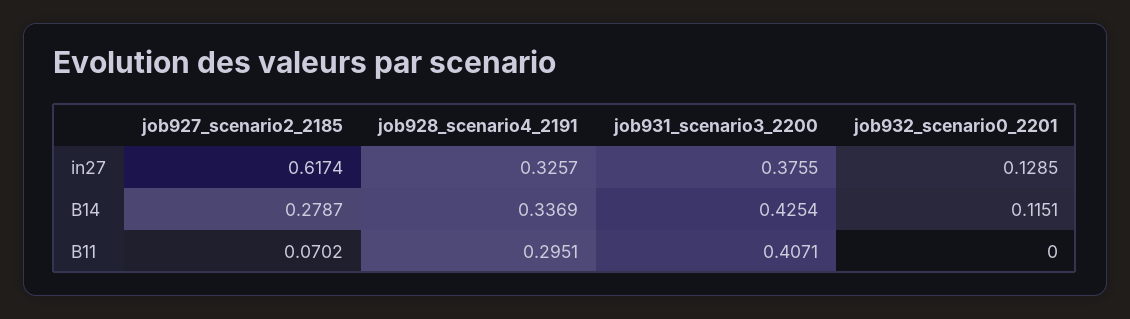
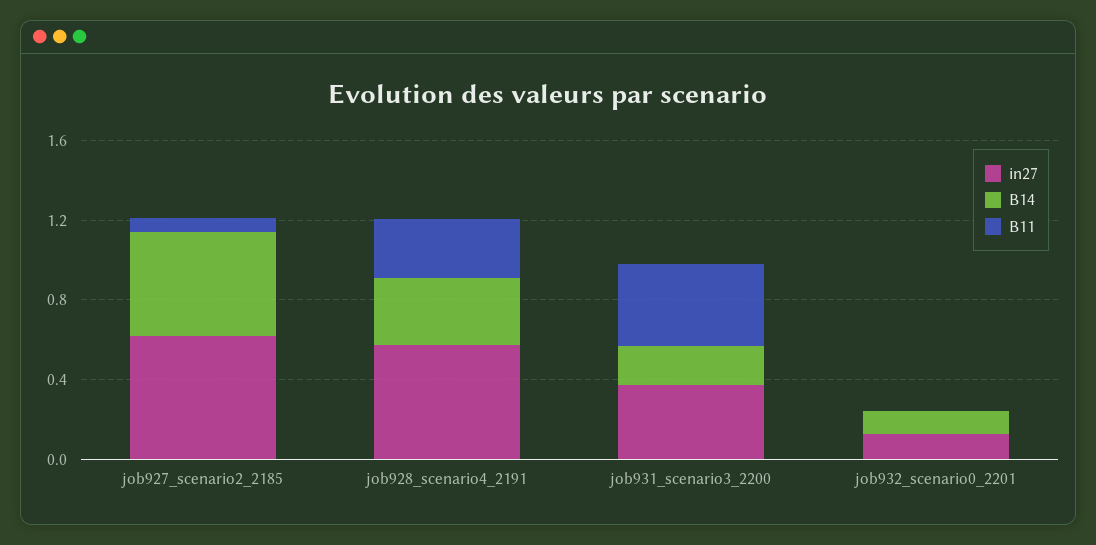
in27, job928_scenario4_2191: 0.3257 -> 0.6
B14, job927_scenario2_2185: 0.2787 -> 0.5
B14, job931_scenario3_2200: 0.4254 -> 0.2

